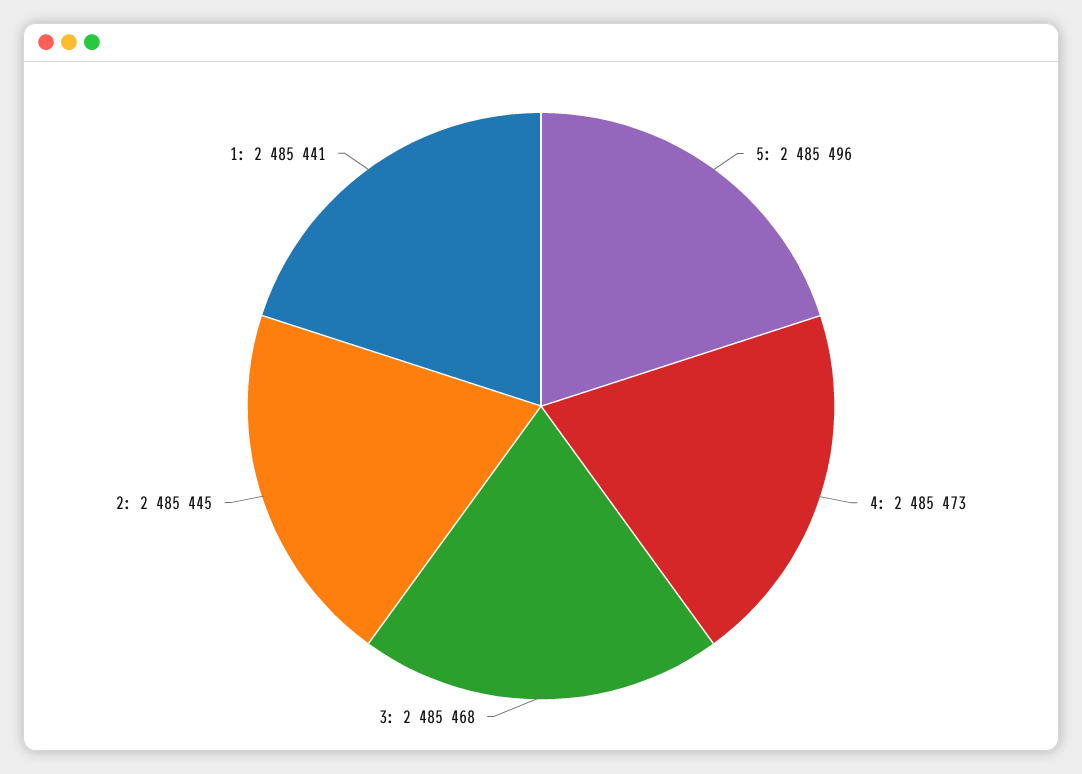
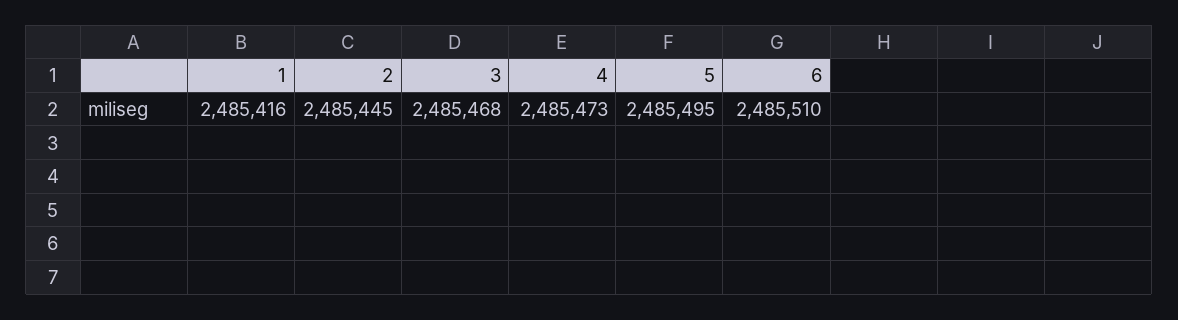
5: 2485496 -> 2485495
1: 2485441 -> 2485416
6: none -> 2485510

